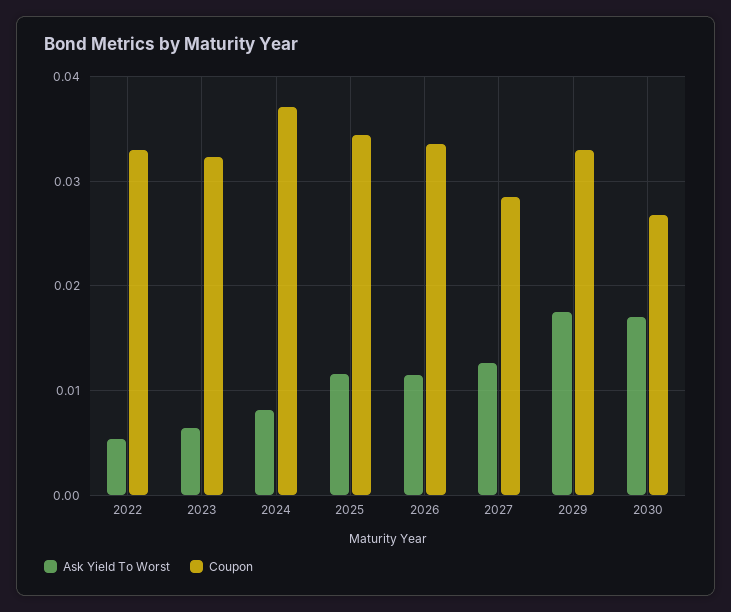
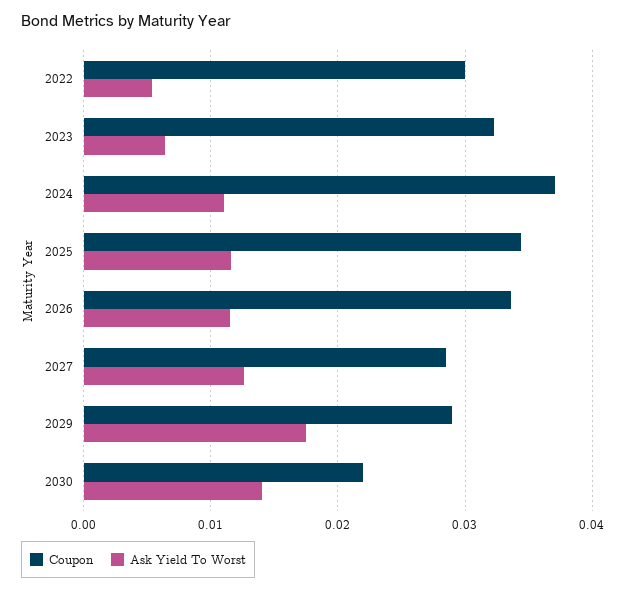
Coupon, 2022: 0.033 -> 0.03
Ask Yield To Worst, 2024: 0.008 -> 0.011
Coupon, 2029: 0.033 -> 0.029
Ask Yield To Worst, 2030: 0.017 -> 0.014
Coupon, 2030: 0.027 -> 0.022

